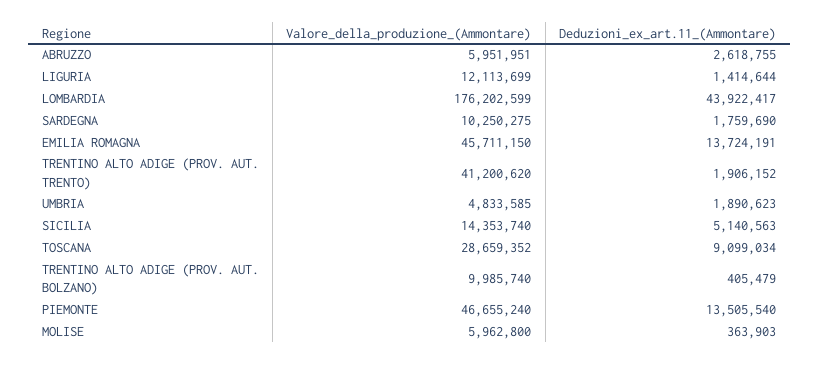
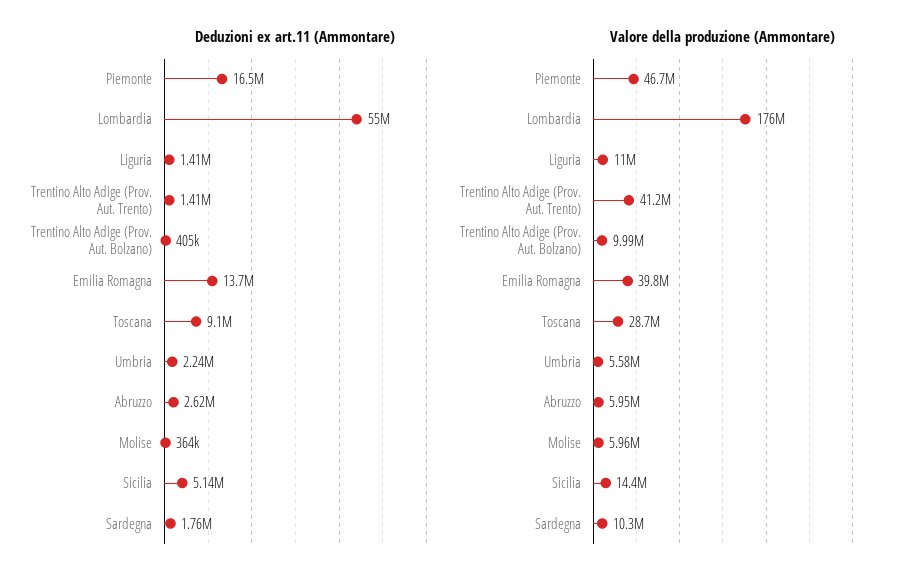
Valore_della_produzione_(Ammontare), LIGURIA: 12113699 -> 11000000
Deduzioni_ex_art.11_(Ammontare), LOMBARDIA: 43922417 -> 55000000
Valore_della_produzione_(Ammontare), EMILIA ROMAGNA: 45711150 -> 39800000
Deduzioni_ex_art.11_(Ammontare), TRENTINO ALTO ADIGE (PROV. AUT. TRENTO): 1906152 -> 1410000
Valore_della_produzione_(Ammontare), UMBRIA: 4833585 -> 5580000
Deduzioni_ex_art.11_(Ammontare), UMBRIA: 1890623 -> 2240000
Deduzioni_ex_art.11_(Ammontare), PIEMONTE: 13505540 -> 16500000

